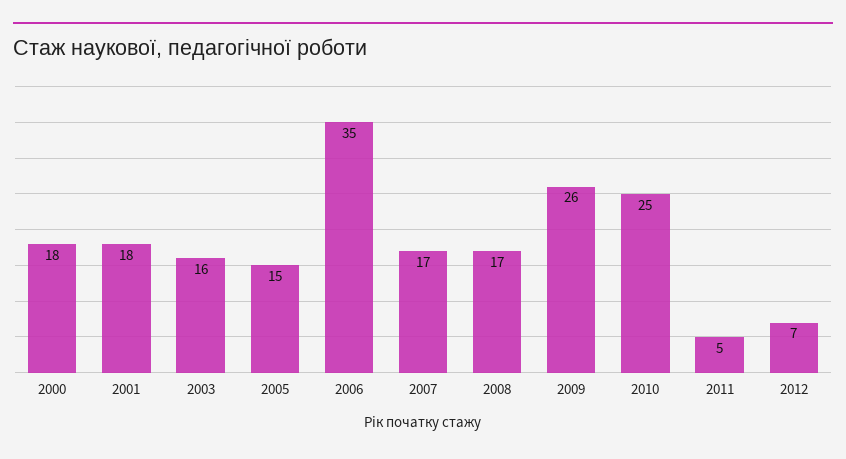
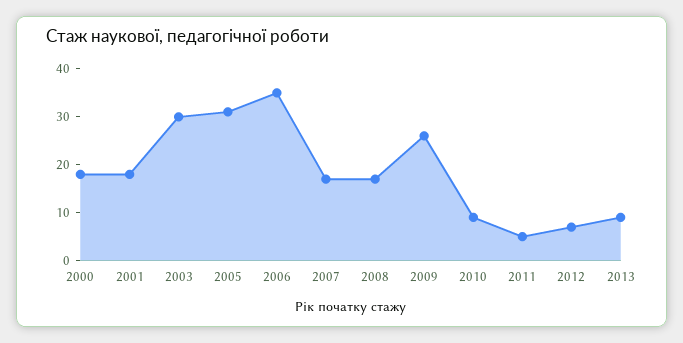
2003: 16 -> 30
2005: 15 -> 30
2010: 25 -> 10
2013: none -> 10

